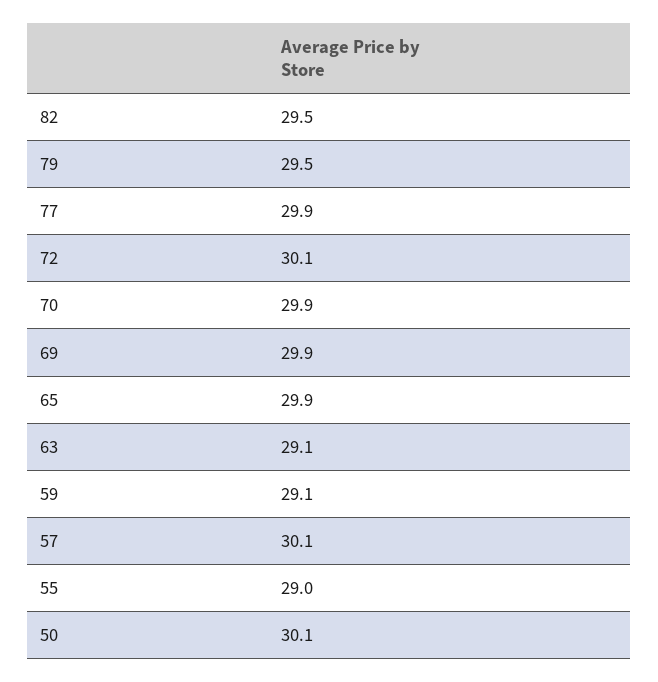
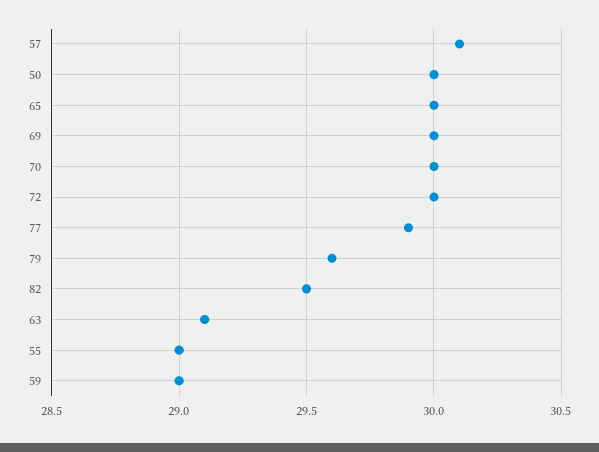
79: 29.5 -> 29.6
72: 30.1 -> 30
70: 29.9 -> 30
69: 29.9 -> 30
65: 29.9 -> 30
59: 29.1 -> 29
50: 30.1 -> 30

